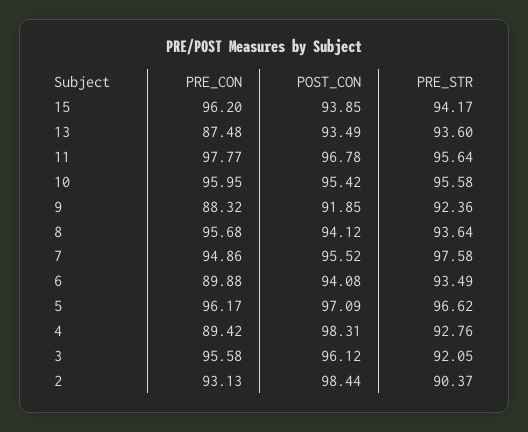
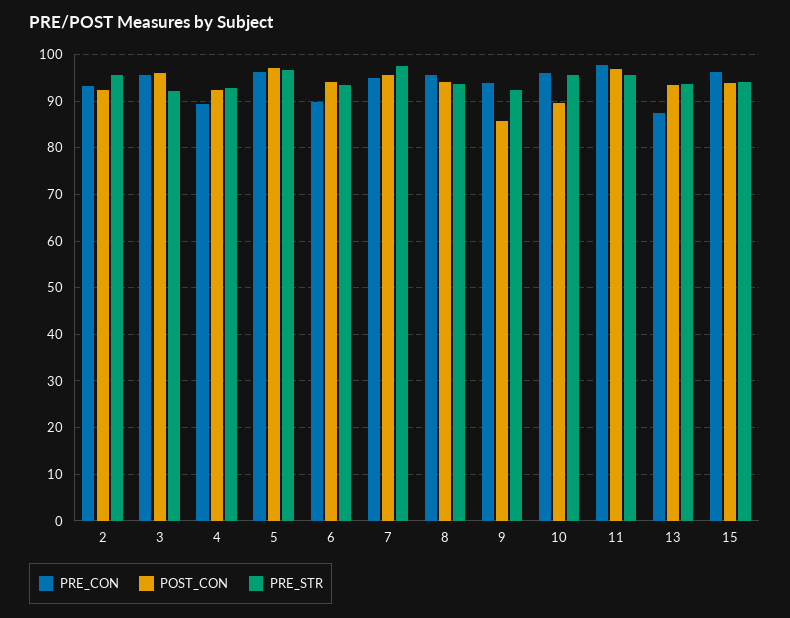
POST_CON, 10: 95.42 -> 90
PRE_CON, 9: 88.32 -> 94
POST_CON, 9: 91.85 -> 86
POST_CON, 4: 98.31 -> 92
POST_CON, 2: 98.44 -> 92
PRE_STR, 2: 90.37 -> 96

